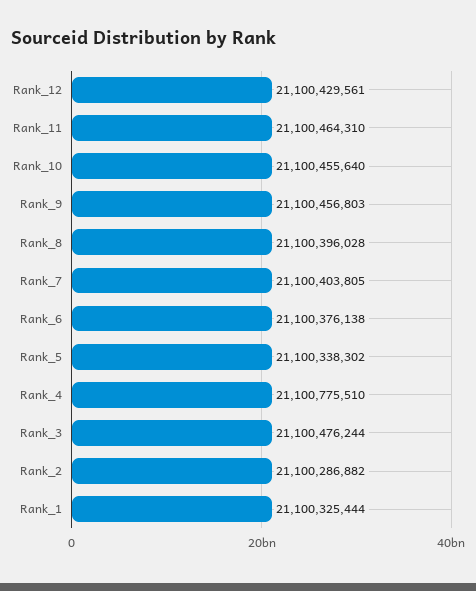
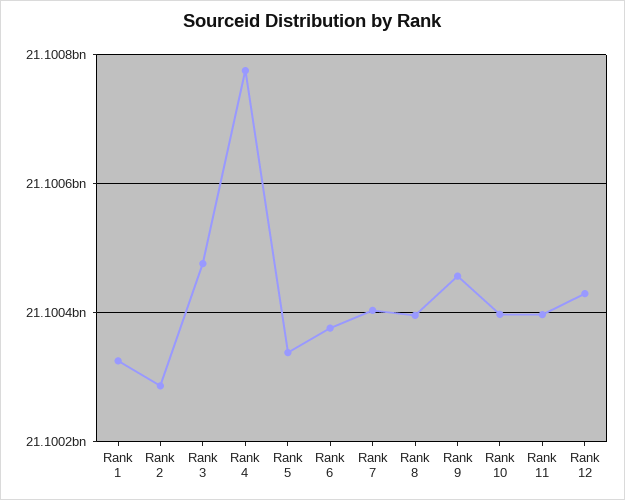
Rank_11: 21100464310 -> 21100400000
Rank_10: 21100455640 -> 21100400000

